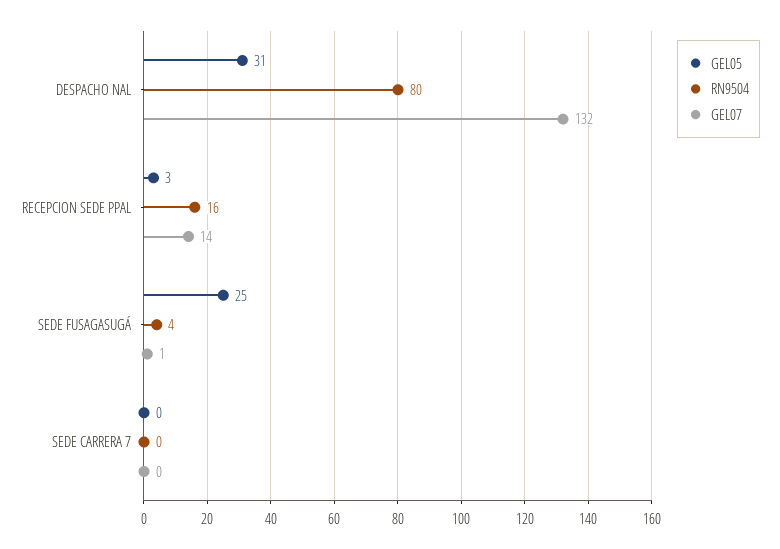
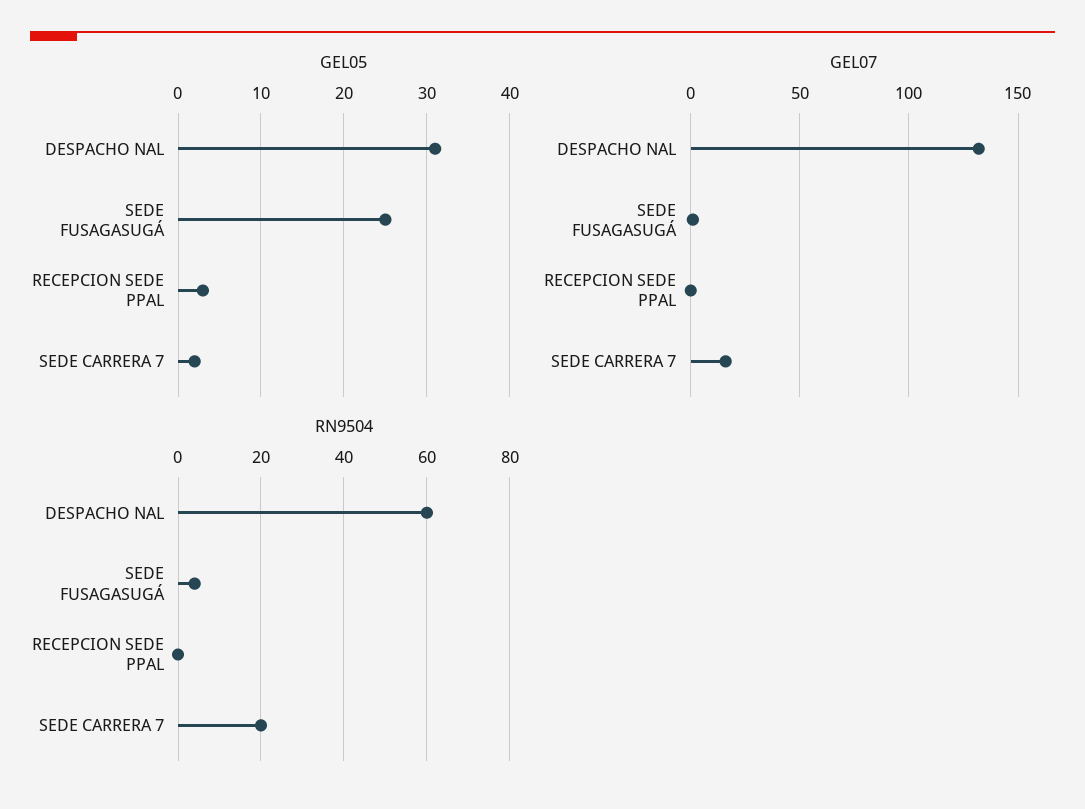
RN9504, DESPACHO NAL: 80 -> 60
RN9504, RECEPCION SEDE PPAL: 16 -> 0
GEL07, RECEPCION SEDE PPAL: 14 -> 0
GEL05, SEDE CARRERA 7: 0 -> 2
RN9504, SEDE CARRERA 7: 0 -> 20
GEL07, SEDE CARRERA 7: 0 -> 15

